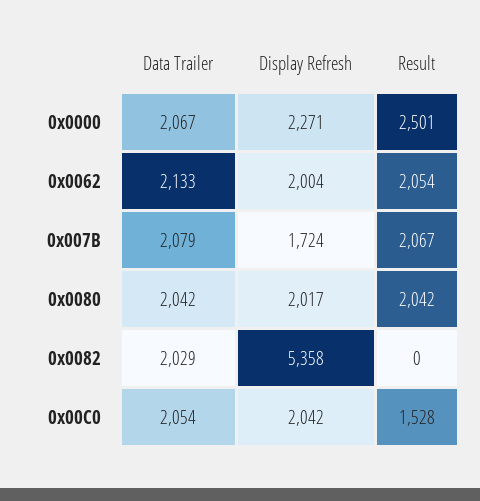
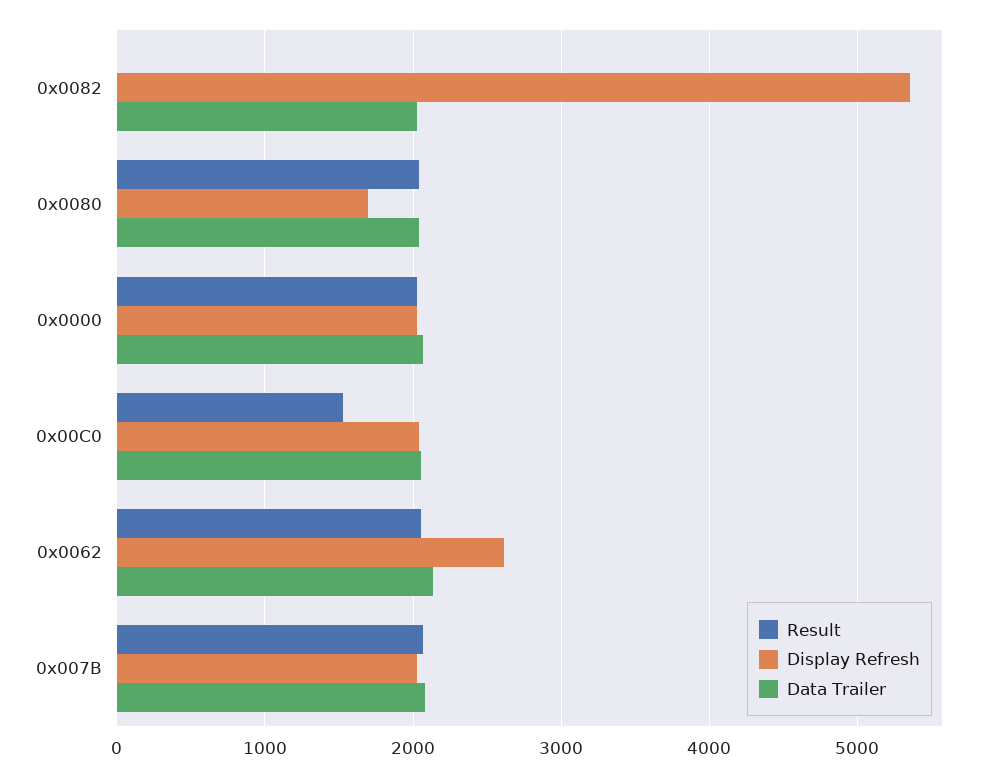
Display Refresh, 0x0000: 2271 -> 2000
Result, 0x0000: 2501 -> 2000
Display Refresh, 0x0062: 2004 -> 2600
Display Refresh, 0x007B: 1724 -> 2000
Display Refresh, 0x0080: 2017 -> 1700

